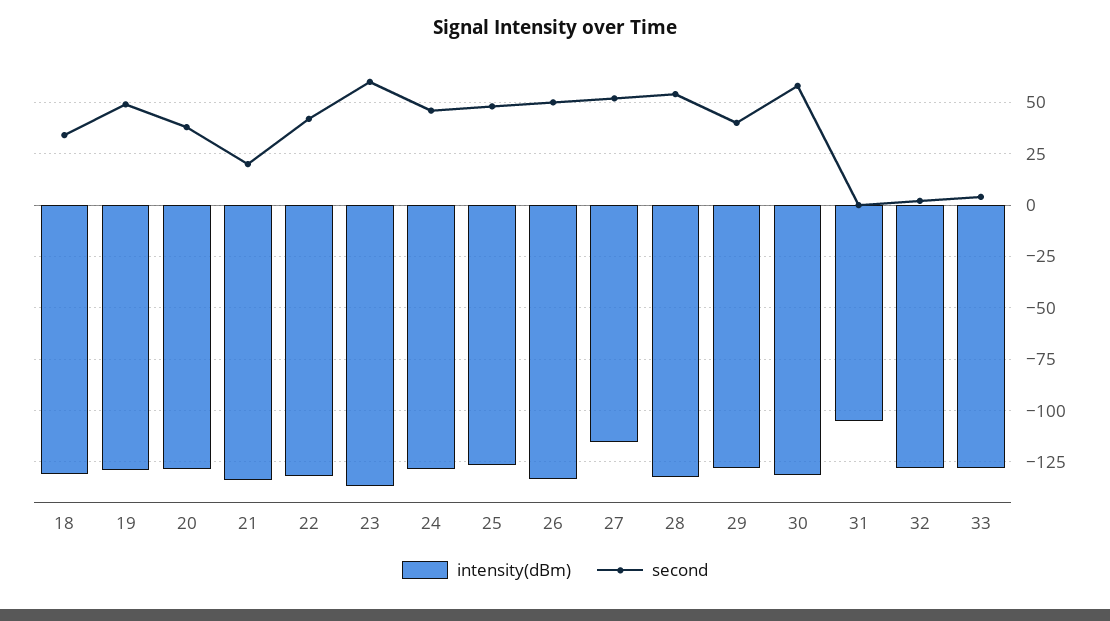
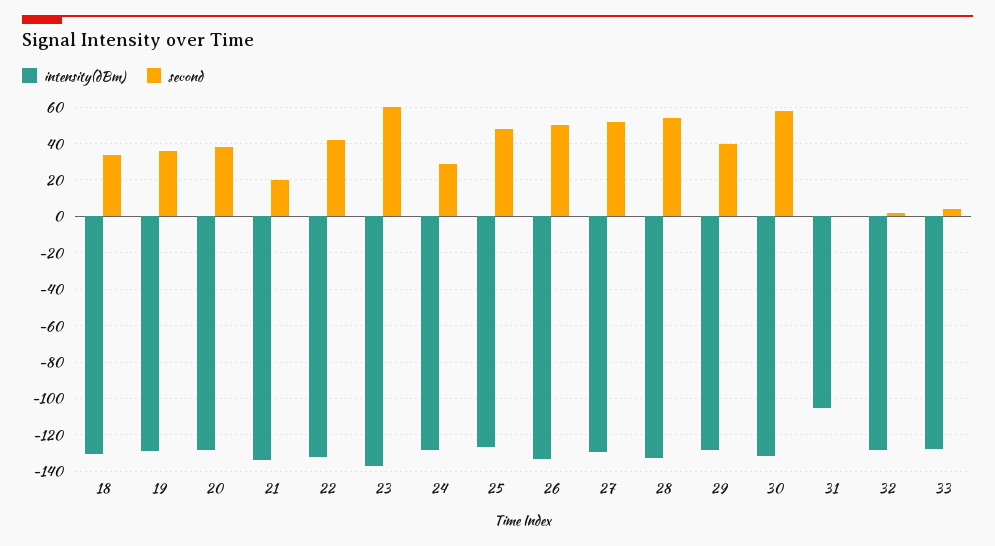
second, 19: 50 -> 35
second, 24: 45 -> 30
intensity(dBm), 27: -115 -> -130

